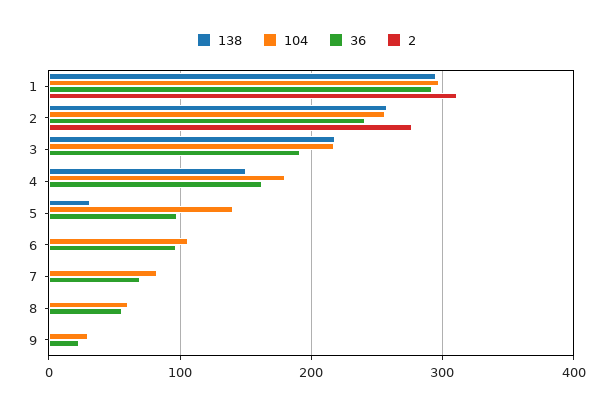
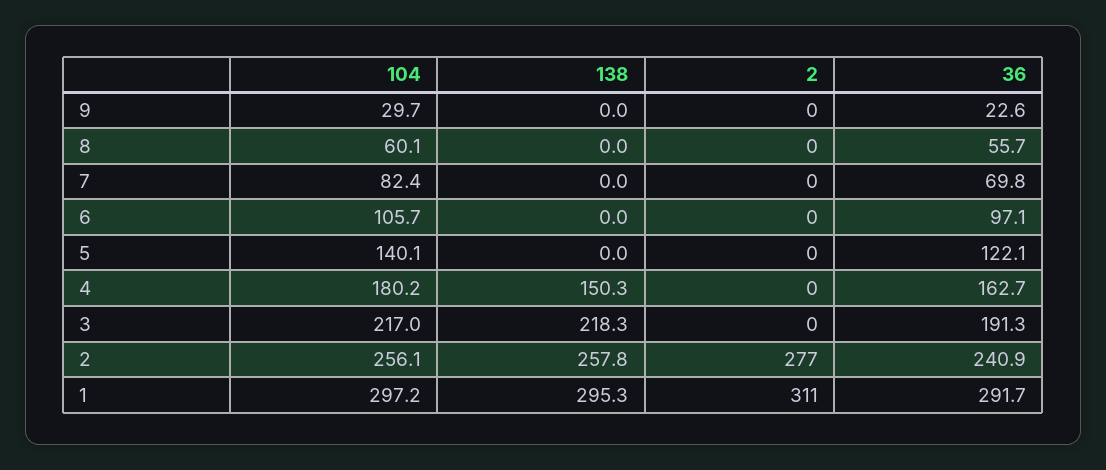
138, 5: 30 -> 0
36, 5: 100 -> 122.1

